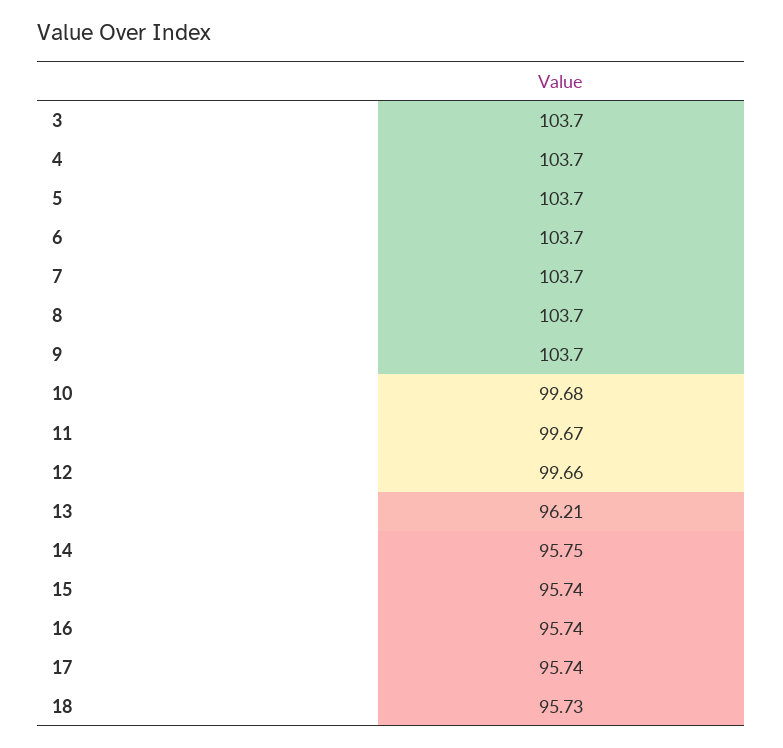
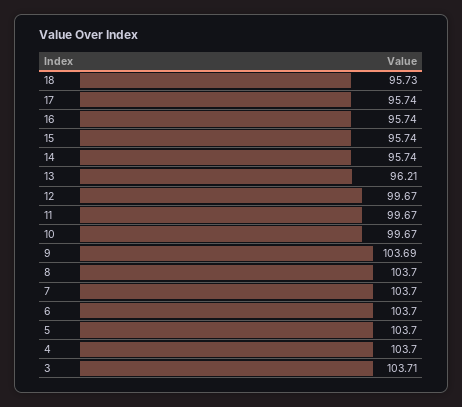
3: 103.7 -> 103.71
9: 103.7 -> 103.69
10: 99.68 -> 99.67
12: 99.66 -> 99.67
14: 95.75 -> 95.74

